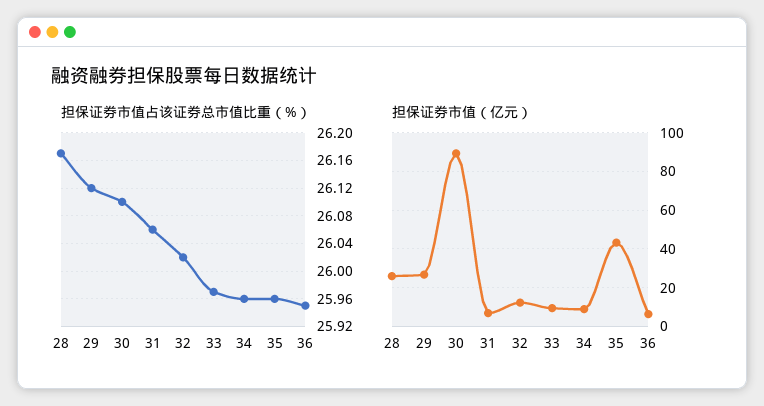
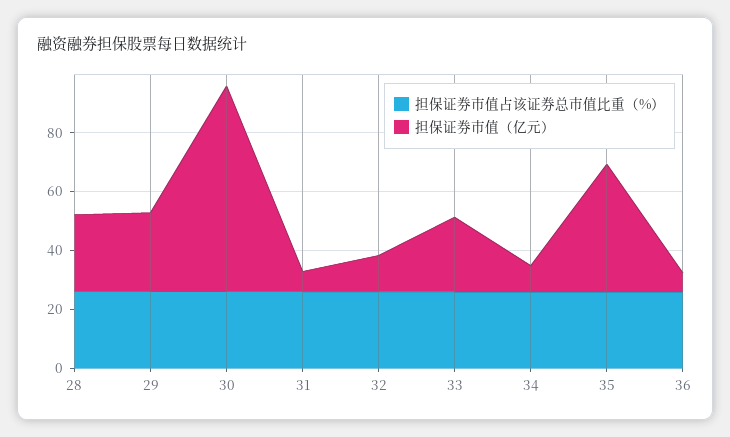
担保证券市值（亿元）, 30: 90 -> 70
担保证券市值（亿元）, 33: 10 -> 25

